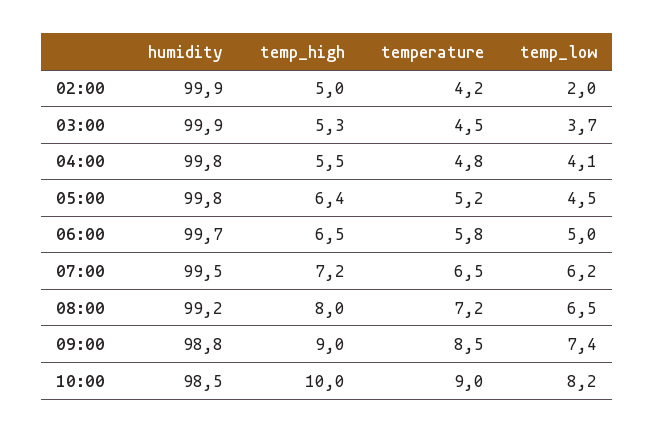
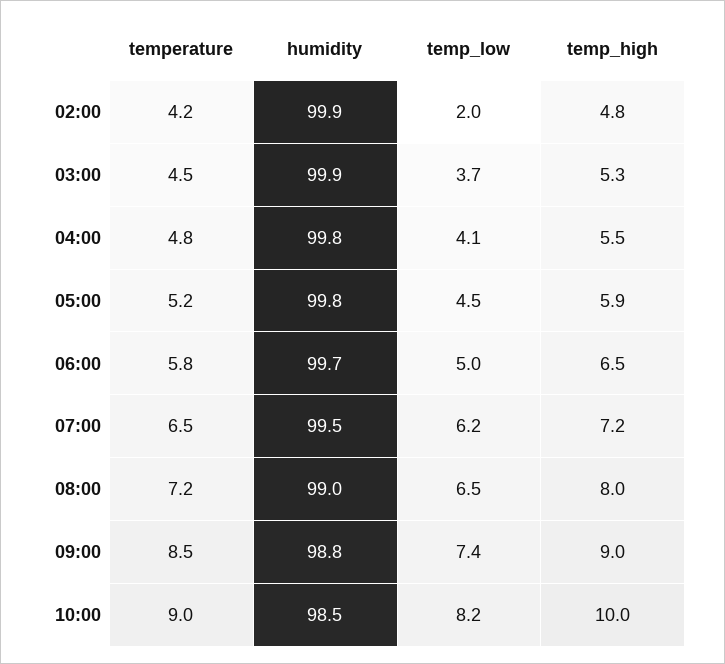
temp_high, 02:00: 5 -> 4.8
temp_high, 05:00: 6.4 -> 5.9
humidity, 08:00: 99.2 -> 99

